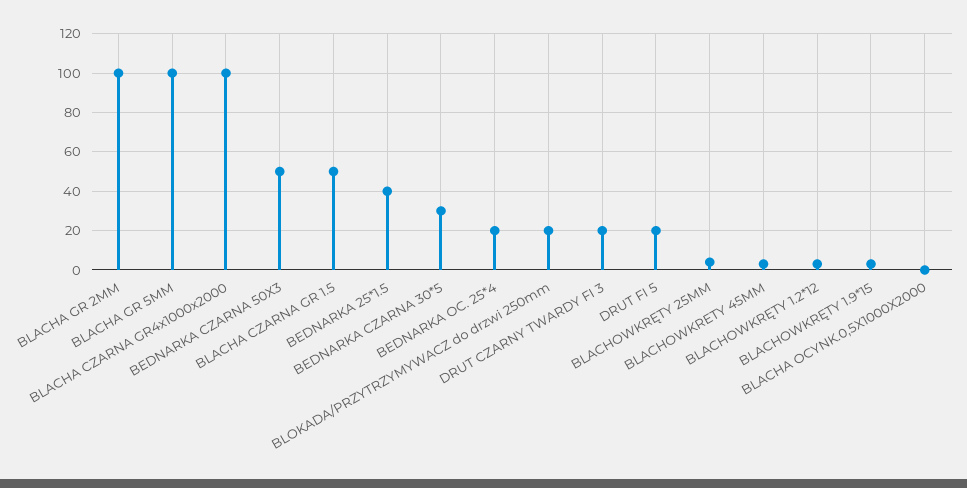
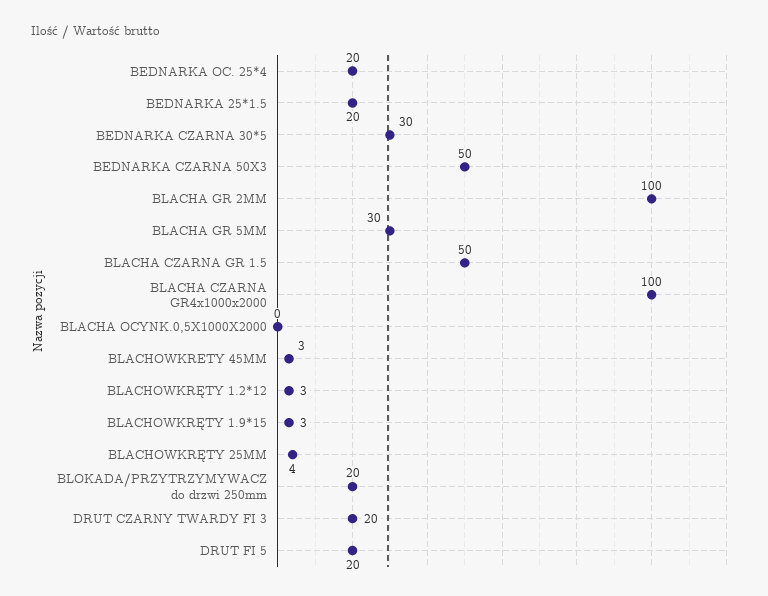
BLACHA GR 5MM: 100 -> 30
BEDNARKA 25*1.5: 40 -> 20

